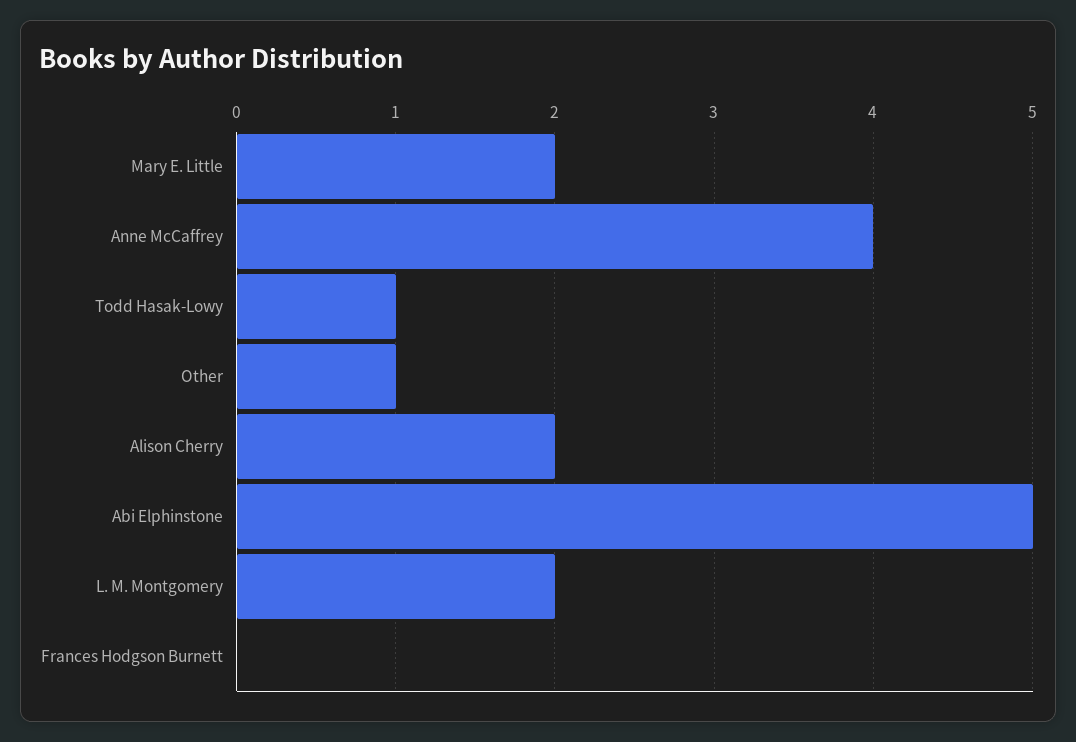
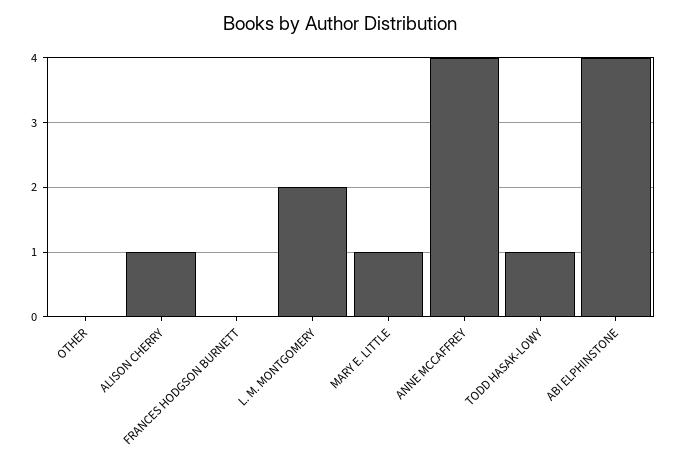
Mary E. Little: 2 -> 1
Other: 1 -> 0
Alison Cherry: 2 -> 1
Abi Elphinstone: 5 -> 4

